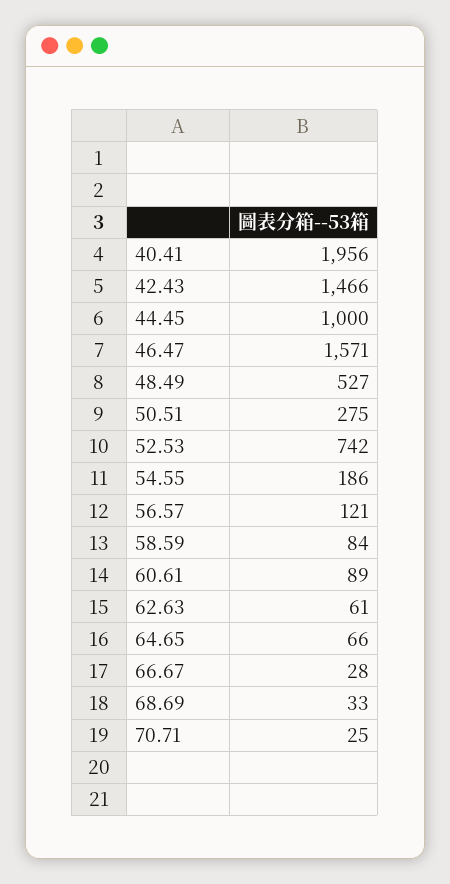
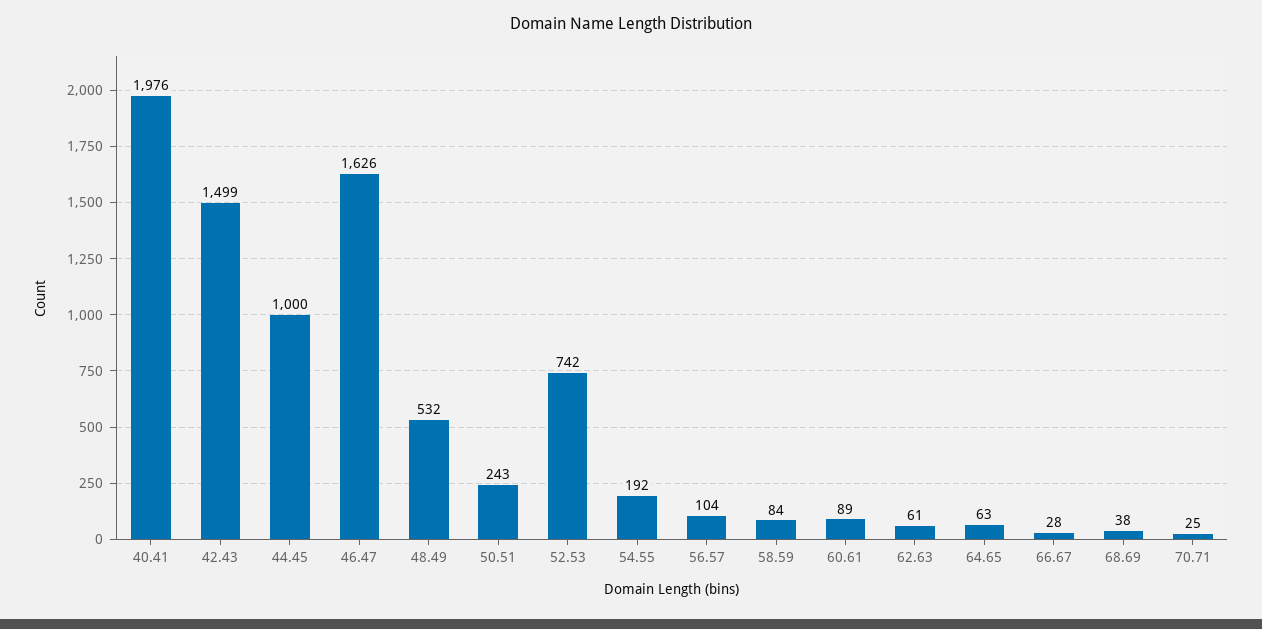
40.41: 1956 -> 1976
42.43: 1466 -> 1499
46.47: 1571 -> 1626
48.49: 527 -> 532
50.51: 275 -> 243
54.55: 186 -> 192
56.57: 121 -> 104
64.65: 66 -> 63
68.69: 33 -> 38

